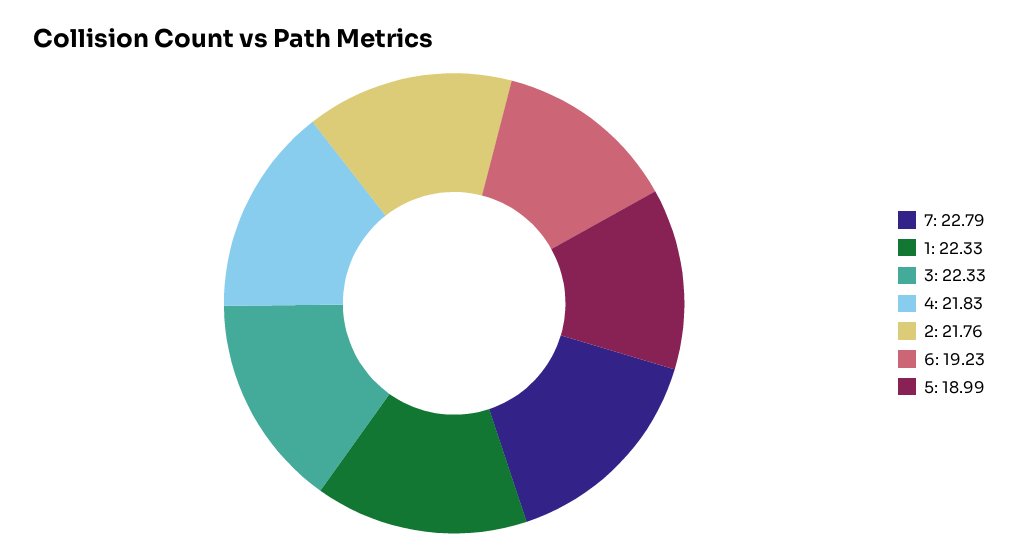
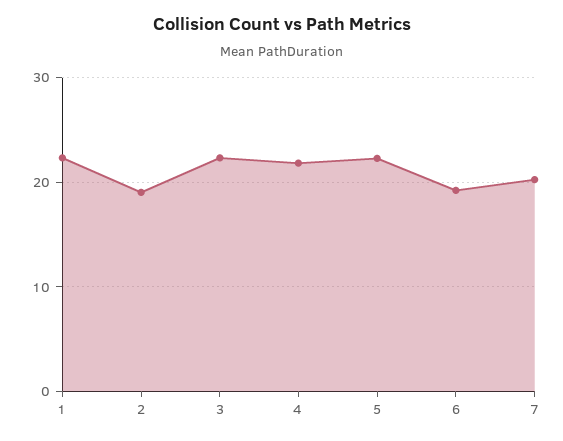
7: 22.79 -> 20
2: 21.76 -> 19
5: 18.99 -> 22

